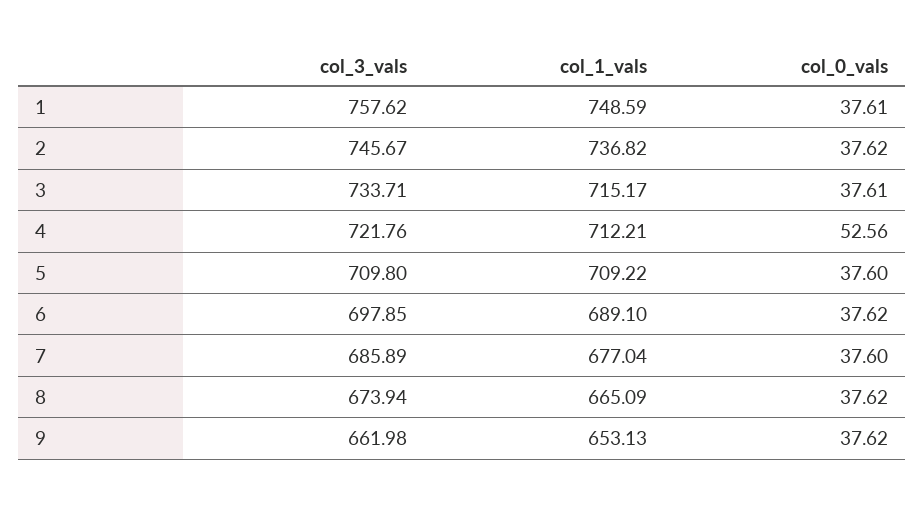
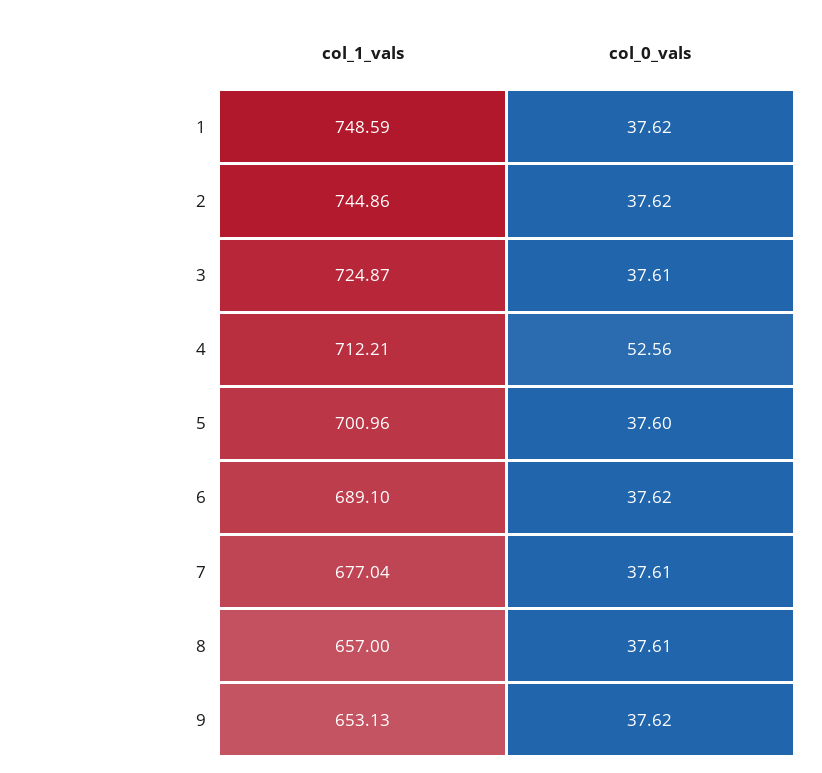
col_3_vals, 1: 757.62 -> none
col_0_vals, 1: 37.61 -> 37.62
col_3_vals, 2: 745.67 -> none
col_1_vals, 2: 736.82 -> 744.86
col_3_vals, 3: 733.71 -> none
col_1_vals, 3: 715.17 -> 724.87
col_3_vals, 4: 721.76 -> none
col_3_vals, 5: 709.8 -> none
col_1_vals, 5: 709.22 -> 700.96
col_3_vals, 6: 697.85 -> none
col_3_vals, 7: 685.89 -> none
col_0_vals, 7: 37.6 -> 37.61
col_3_vals, 8: 673.94 -> none
col_1_vals, 8: 665.09 -> 657
col_0_vals, 8: 37.62 -> 37.61
col_3_vals, 9: 661.98 -> none

